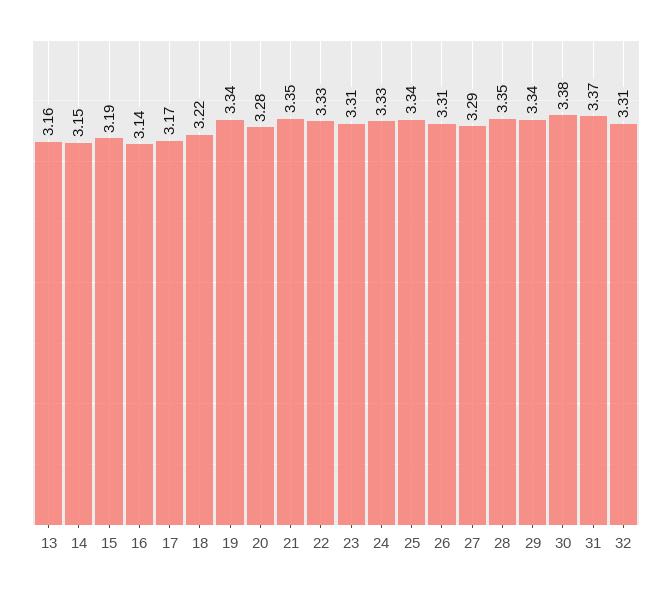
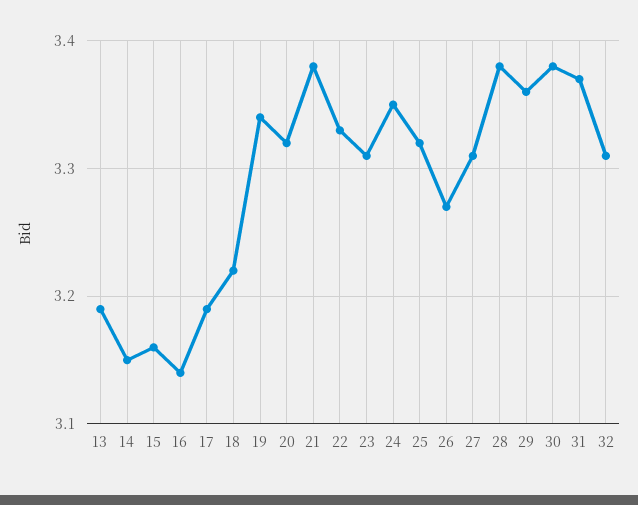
13: 3.16 -> 3.19
15: 3.19 -> 3.16
17: 3.17 -> 3.19
20: 3.28 -> 3.32
21: 3.35 -> 3.38
24: 3.33 -> 3.35
25: 3.34 -> 3.32
26: 3.31 -> 3.27
27: 3.29 -> 3.31
28: 3.35 -> 3.38
29: 3.34 -> 3.36

